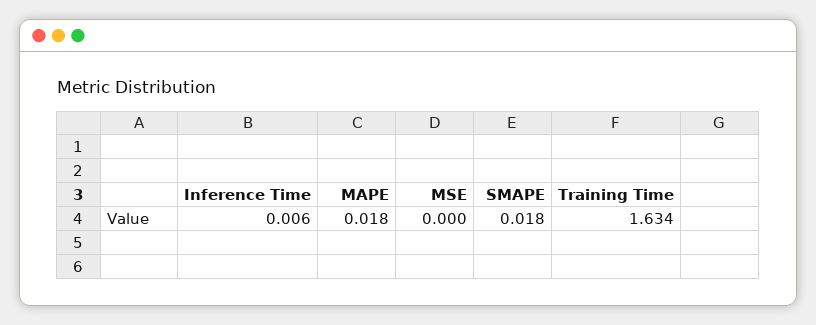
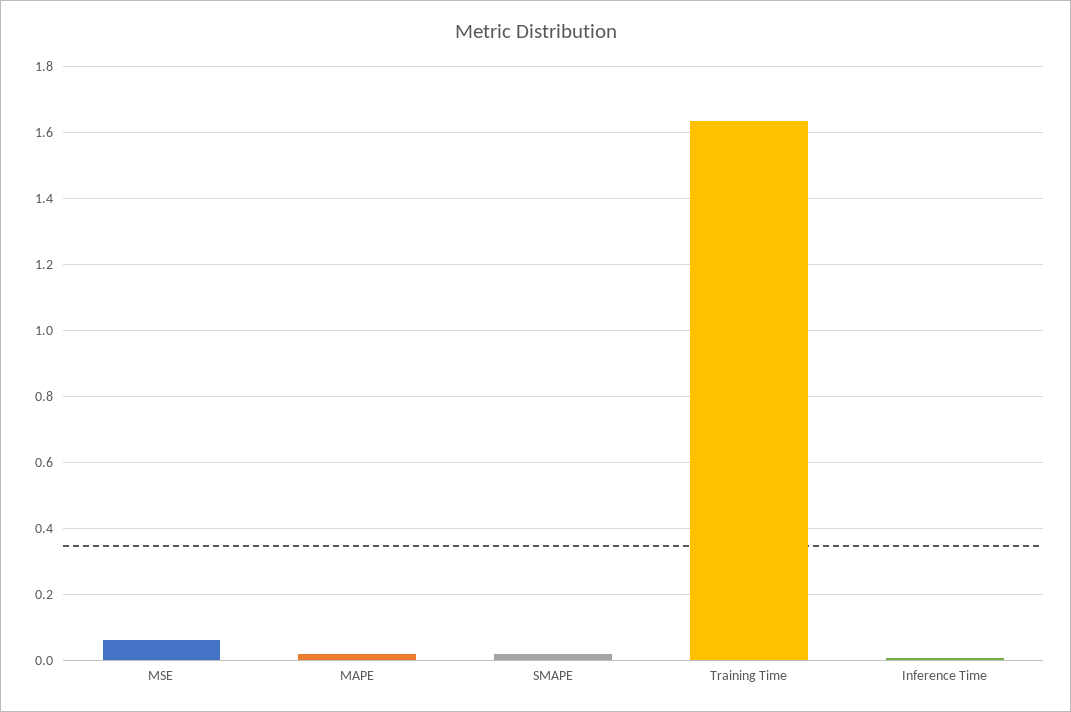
MSE: 0 -> 0.06

